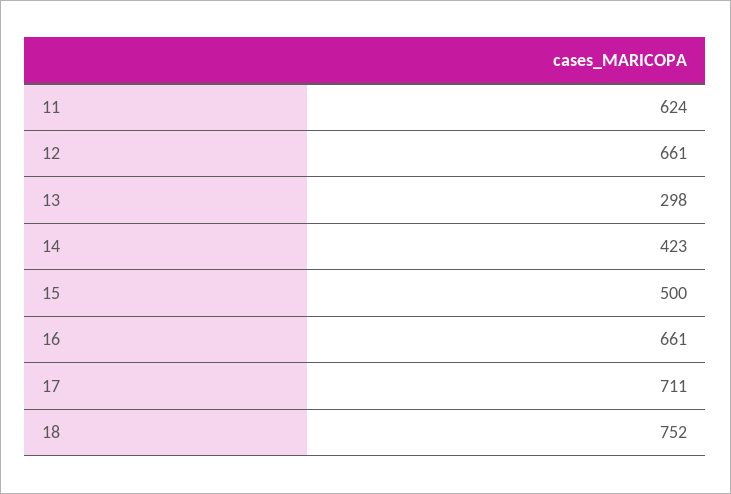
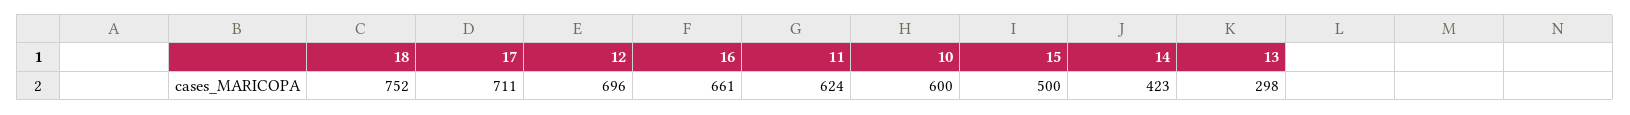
12: 661 -> 696
10: none -> 600

